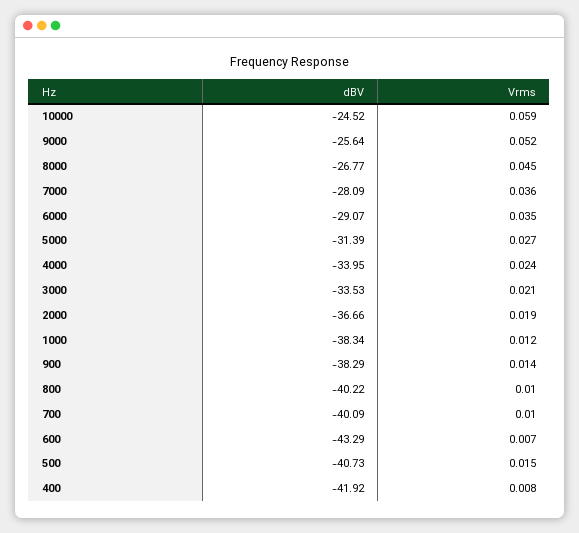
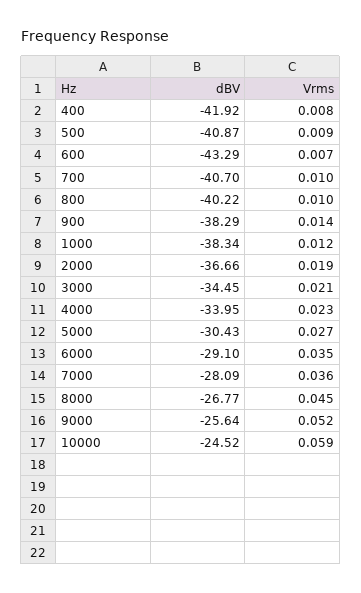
dBV, 6000: -29.07 -> -29.1
dBV, 5000: -31.39 -> -30.43
Vrms, 4000: 0.024 -> 0.023
dBV, 3000: -33.53 -> -34.45
dBV, 700: -40.09 -> -40.7
dBV, 500: -40.73 -> -40.87
Vrms, 500: 0.015 -> 0.009

